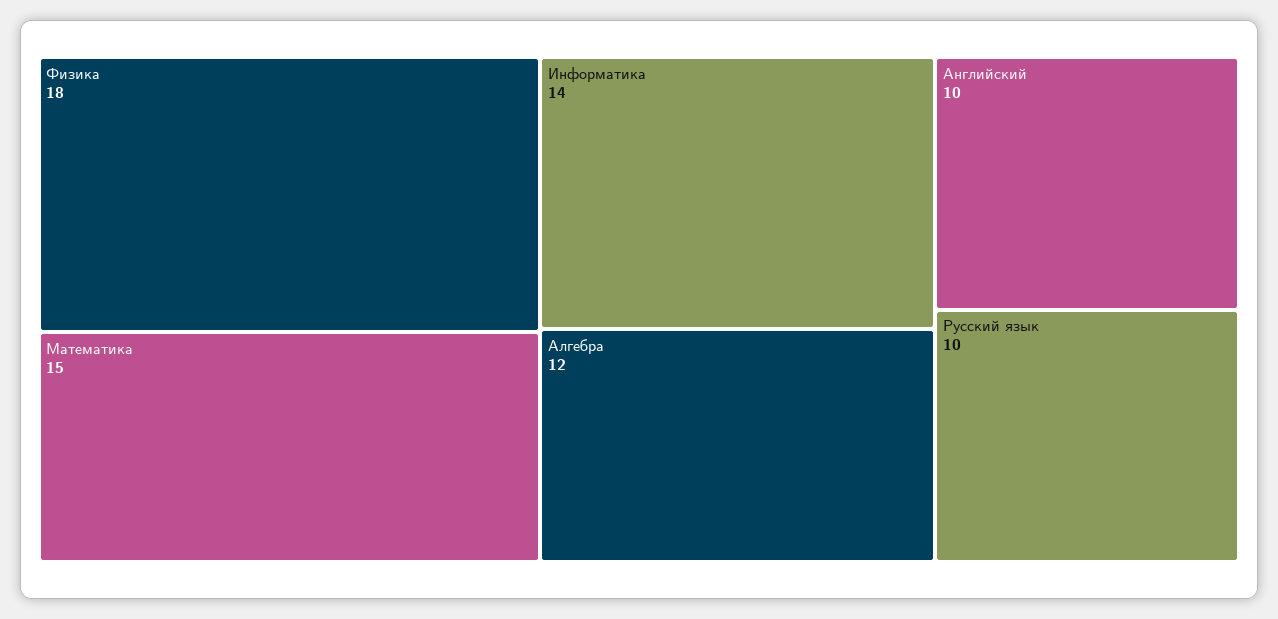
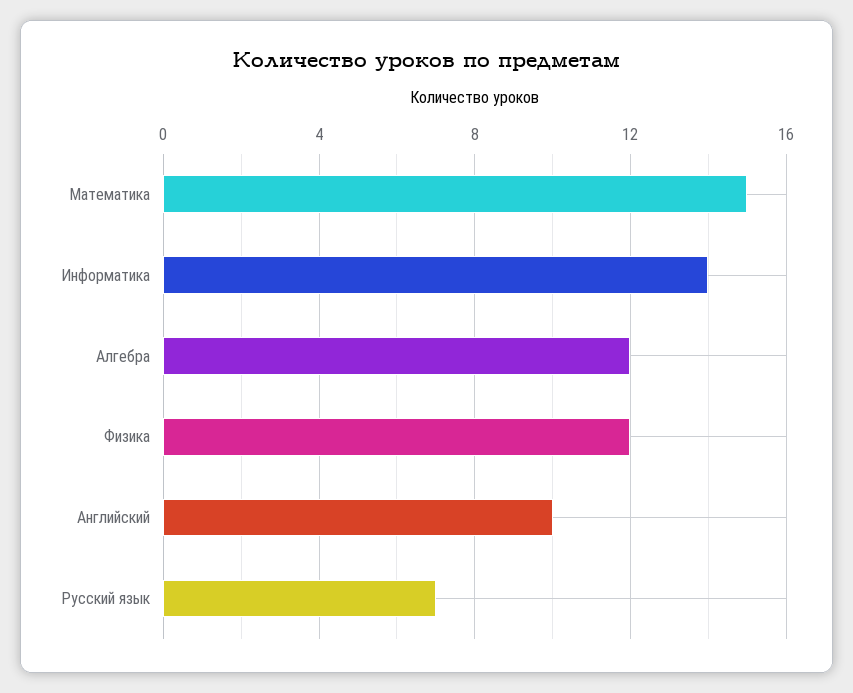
Физика: 18 -> 12
Русский язык: 10 -> 7

